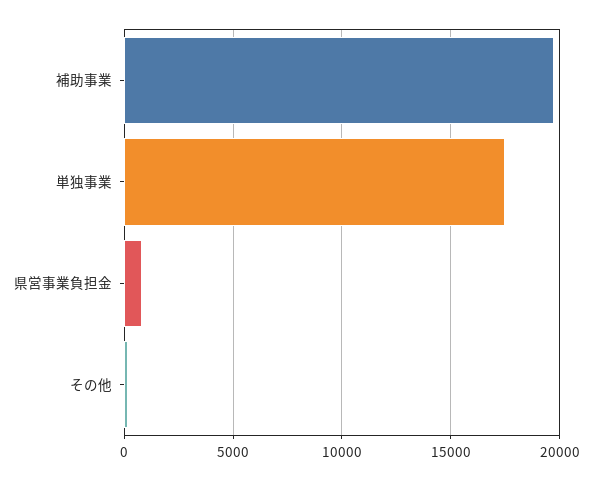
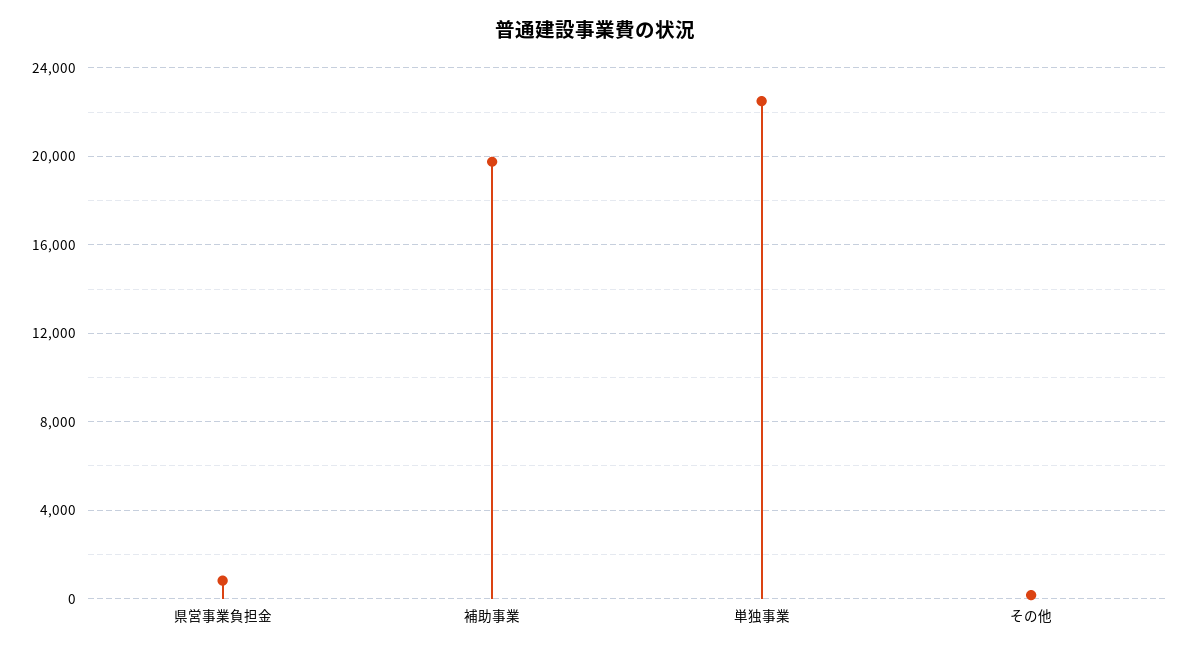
単独事業: 17500 -> 22500

